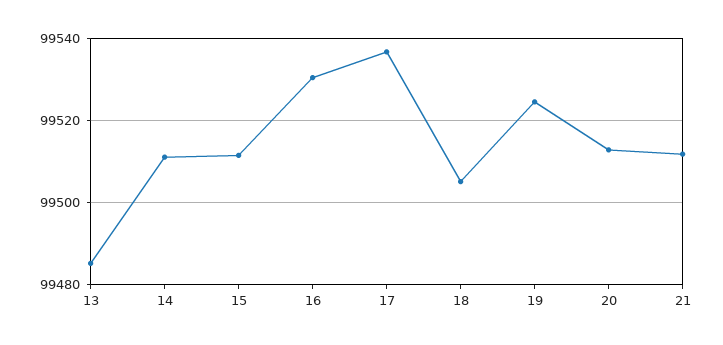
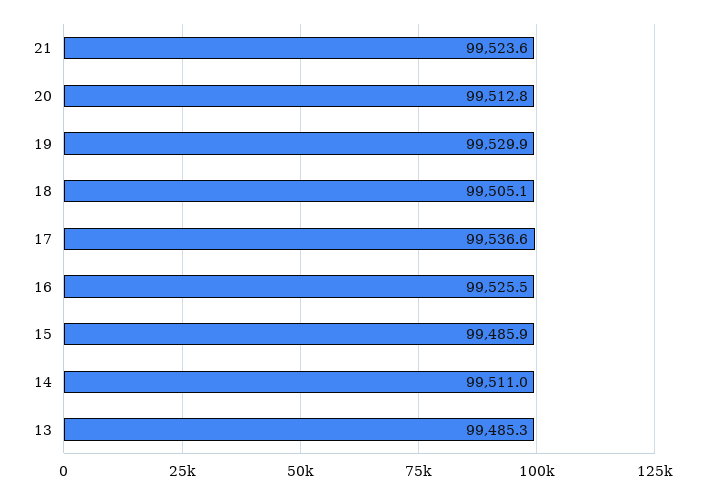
15: 99512 -> 99485.9
16: 99530 -> 99525.5
19: 99524 -> 99529.9
21: 99512 -> 99523.6

